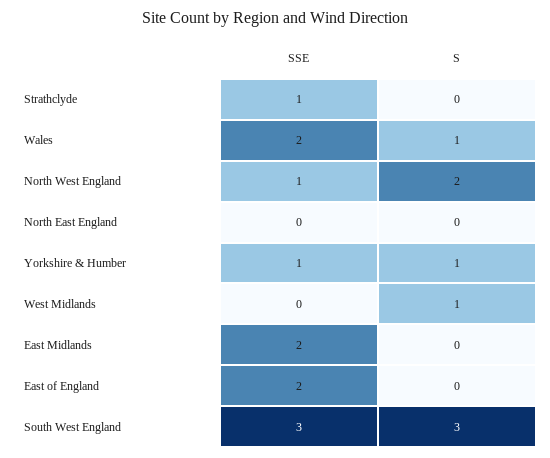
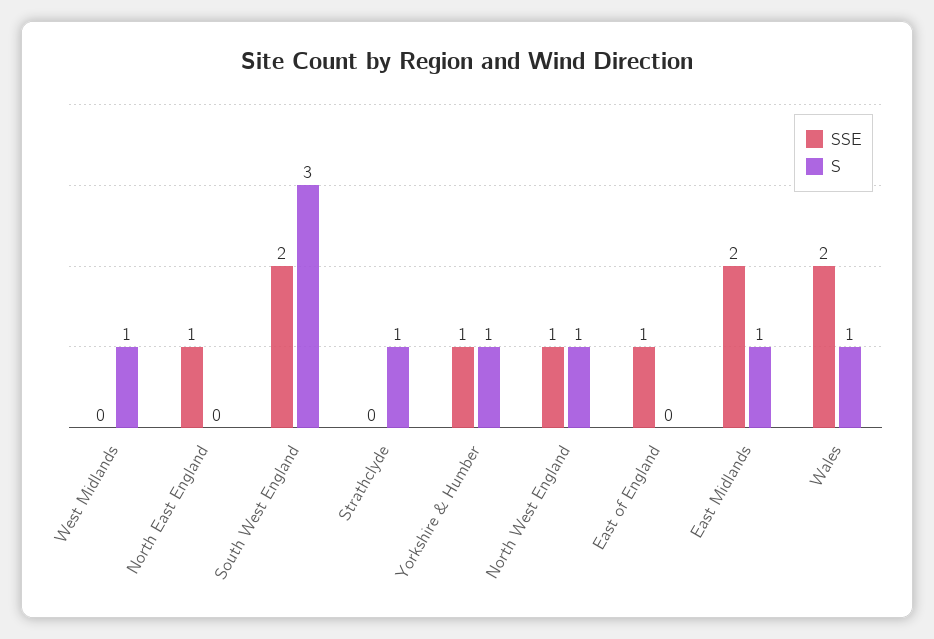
SSE, Strathclyde: 1 -> 0
S, Strathclyde: 0 -> 1
S, North West England: 2 -> 1
SSE, North East England: 0 -> 1
S, East Midlands: 0 -> 1
SSE, East of England: 2 -> 1
SSE, South West England: 3 -> 2

